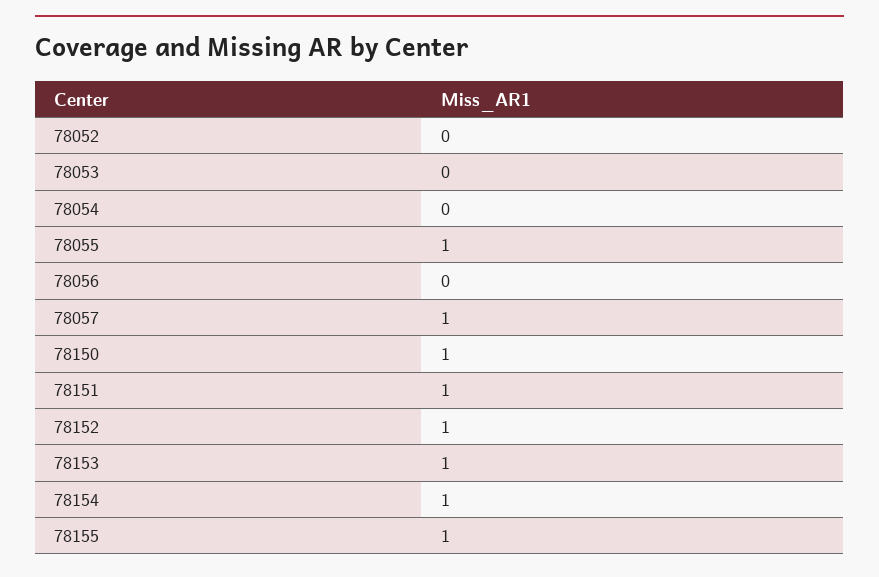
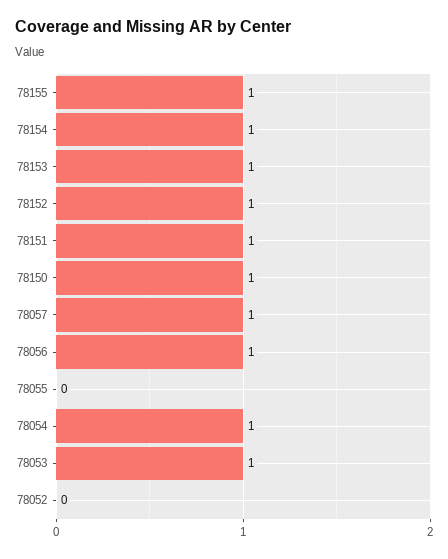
78053: 0 -> 1
78054: 0 -> 1
78055: 1 -> 0
78056: 0 -> 1

